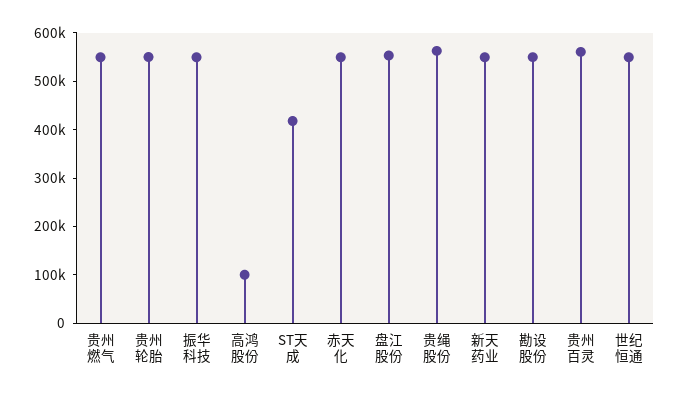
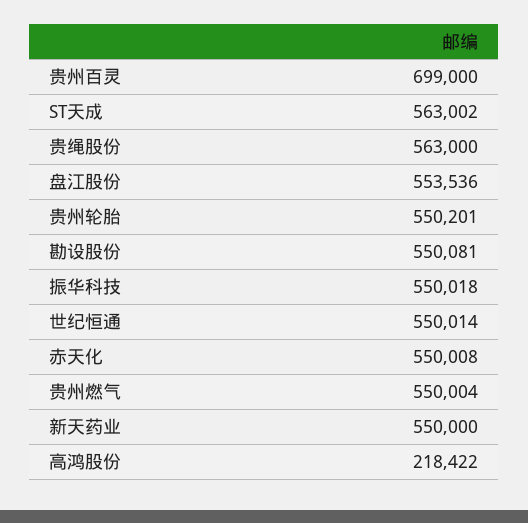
高鸿股份: 100000 -> 218422
ST天成: 420000 -> 563002
贵州百灵: 560000 -> 699000

